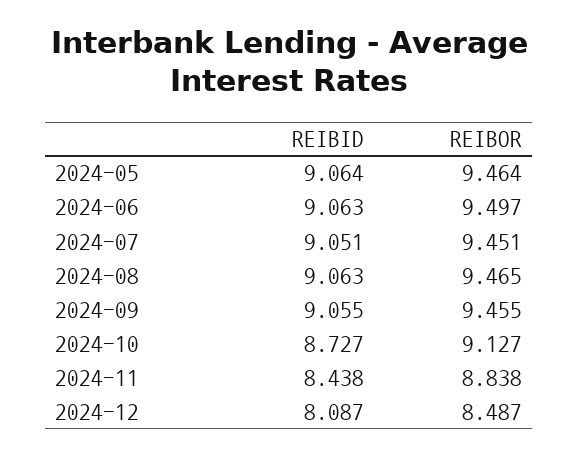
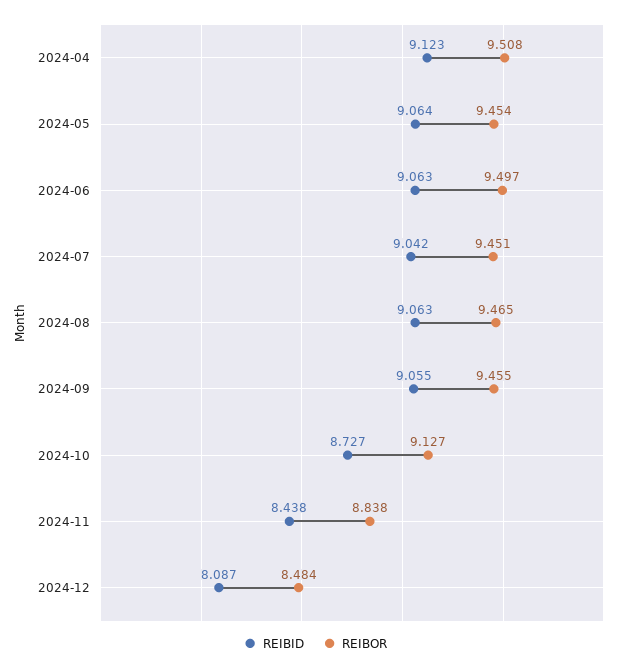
REIBOR, 2024-05: 9.464 -> 9.454
REIBID, 2024-07: 9.051 -> 9.042
REIBOR, 2024-12: 8.487 -> 8.484
REIBID, 2024-04: none -> 9.123
REIBOR, 2024-04: none -> 9.508

